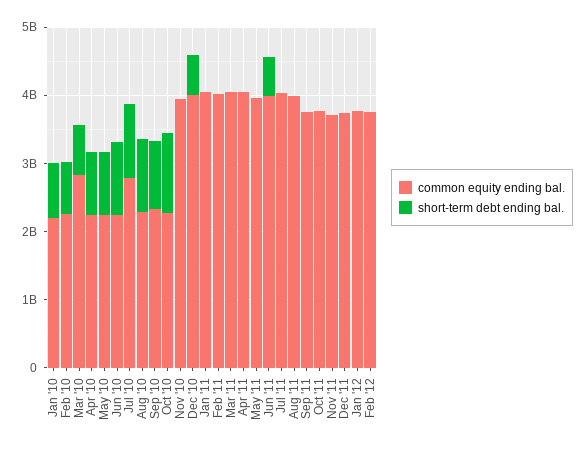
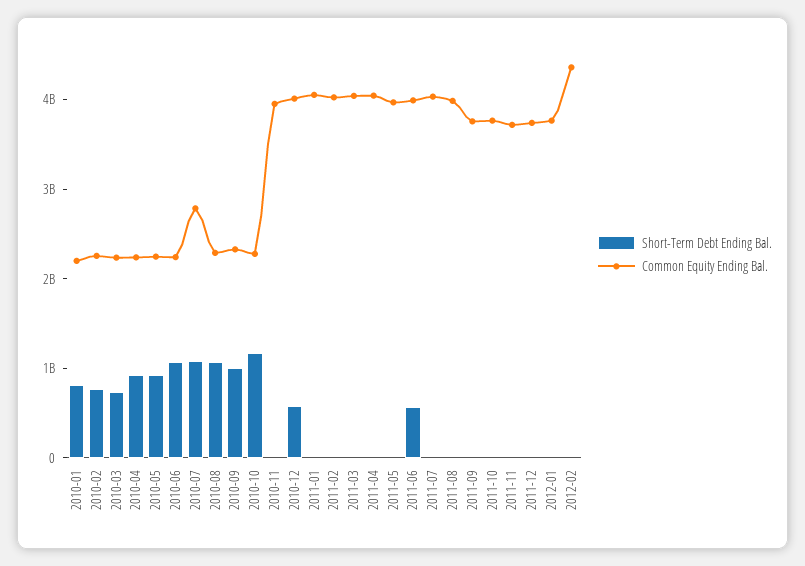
common equity ending bal., Mar '10: 2800000000 -> 2200000000
common equity ending bal., Feb '12: 3800000000 -> 4400000000

